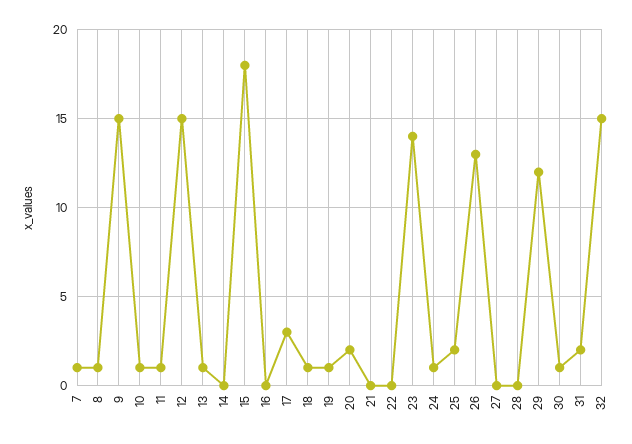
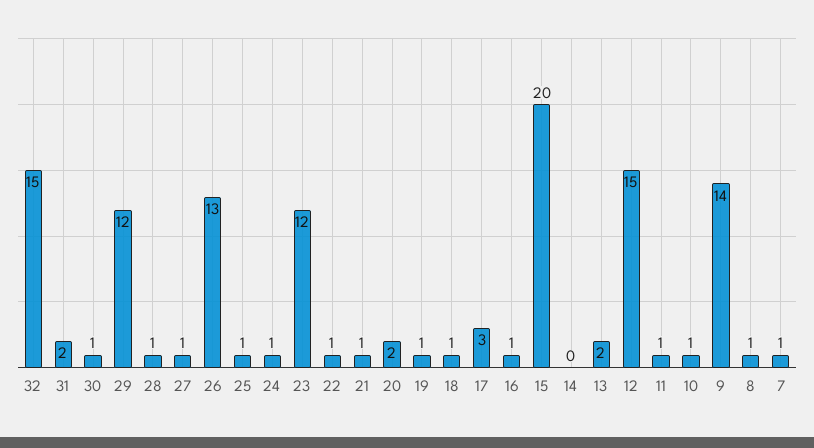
9: 15 -> 14
13: 1 -> 2
15: 18 -> 20
16: 0 -> 1
21: 0 -> 1
22: 0 -> 1
23: 14 -> 12
25: 2 -> 1
27: 0 -> 1
28: 0 -> 1

